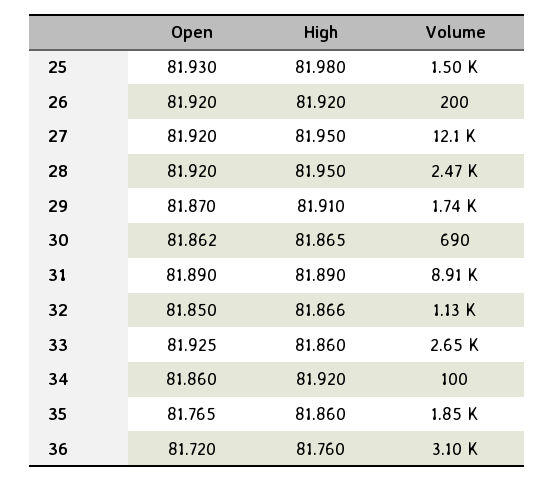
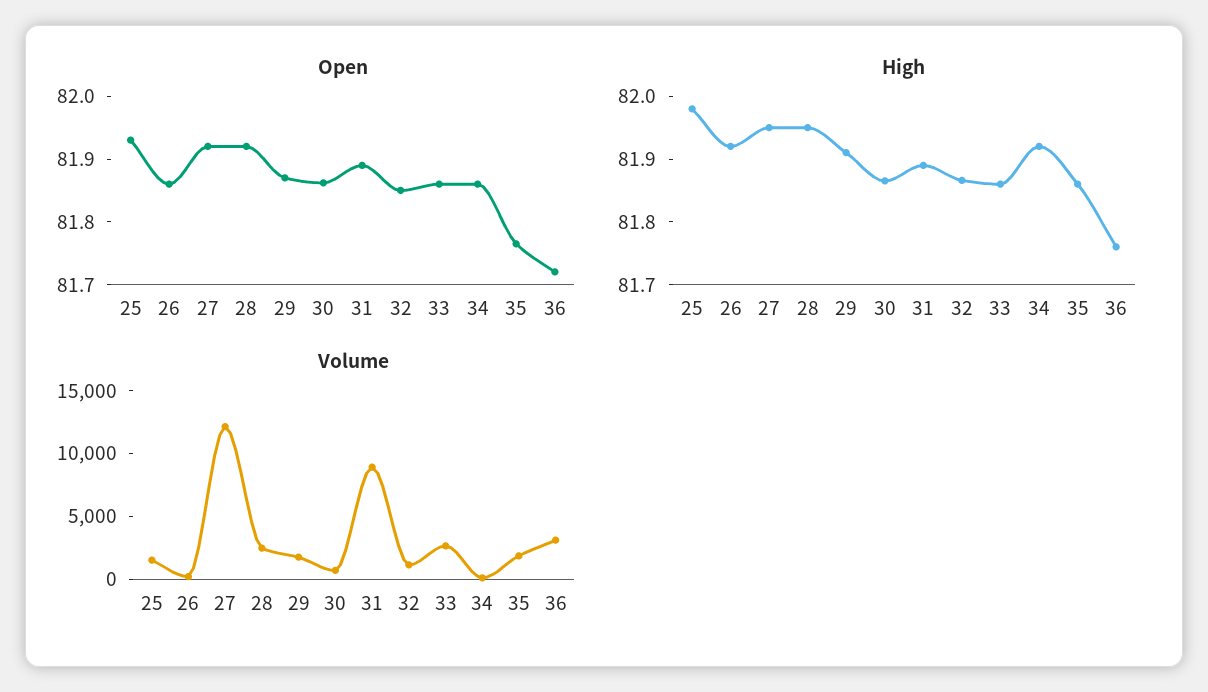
Open, 26: 81.92 -> 81.86
Open, 33: 81.925 -> 81.86

